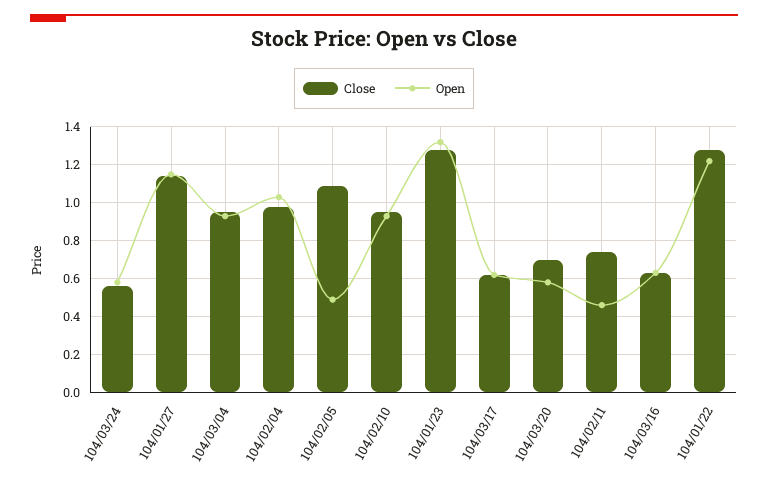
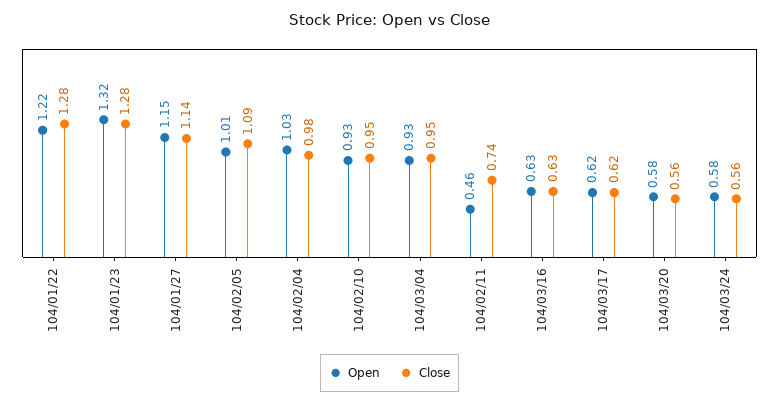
Open, 104/02/05: 0.5 -> 1.01
Close, 104/03/20: 0.7 -> 0.56

